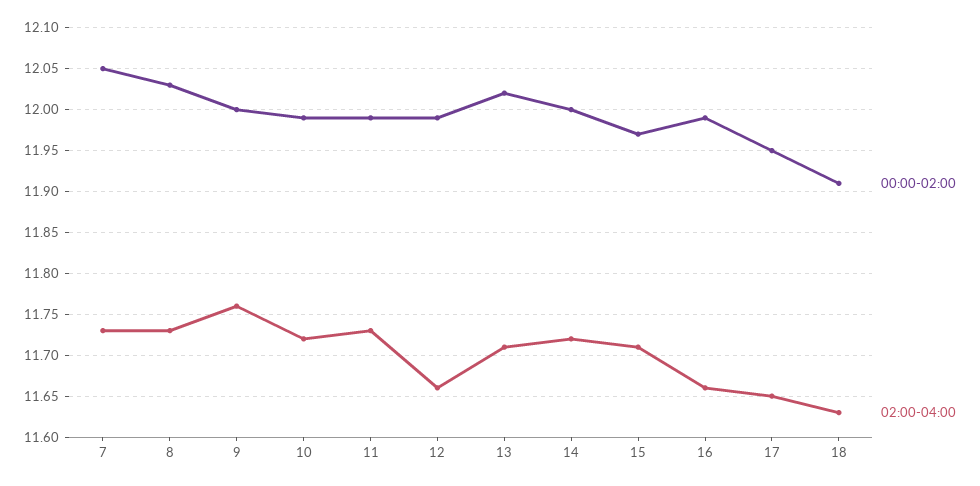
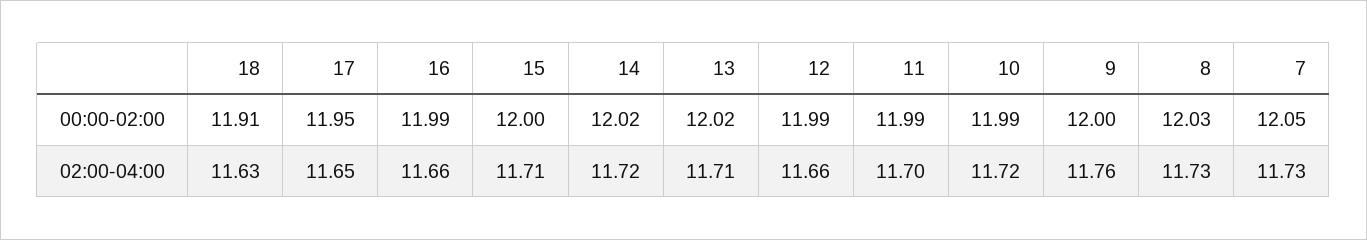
02:00-04:00, 11: 11.73 -> 11.7
00:00-02:00, 14: 12 -> 12.02
00:00-02:00, 15: 11.97 -> 12

